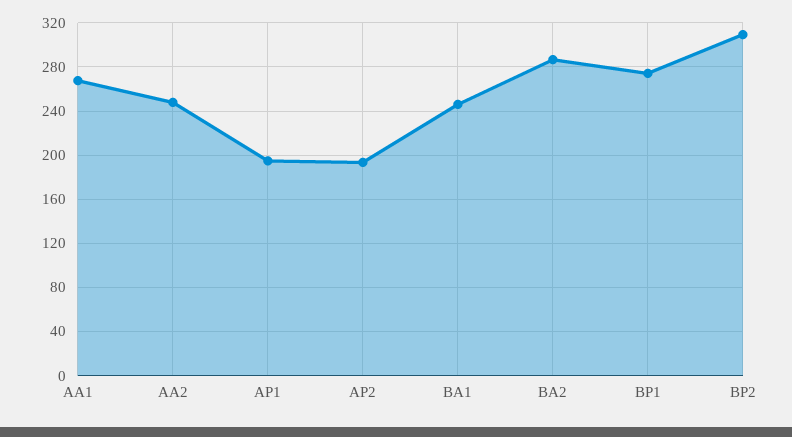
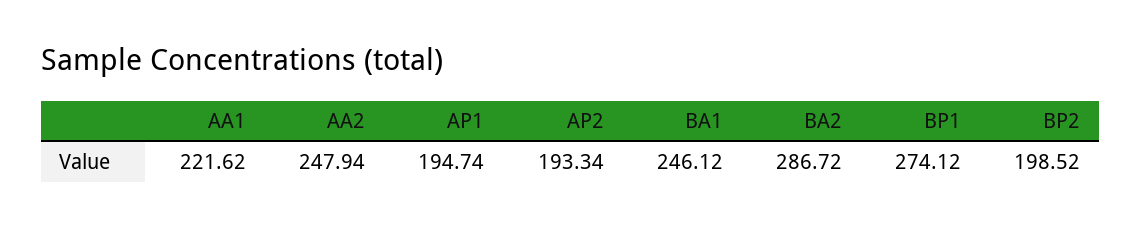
AA1: 270 -> 221.62
BP2: 310 -> 198.52

